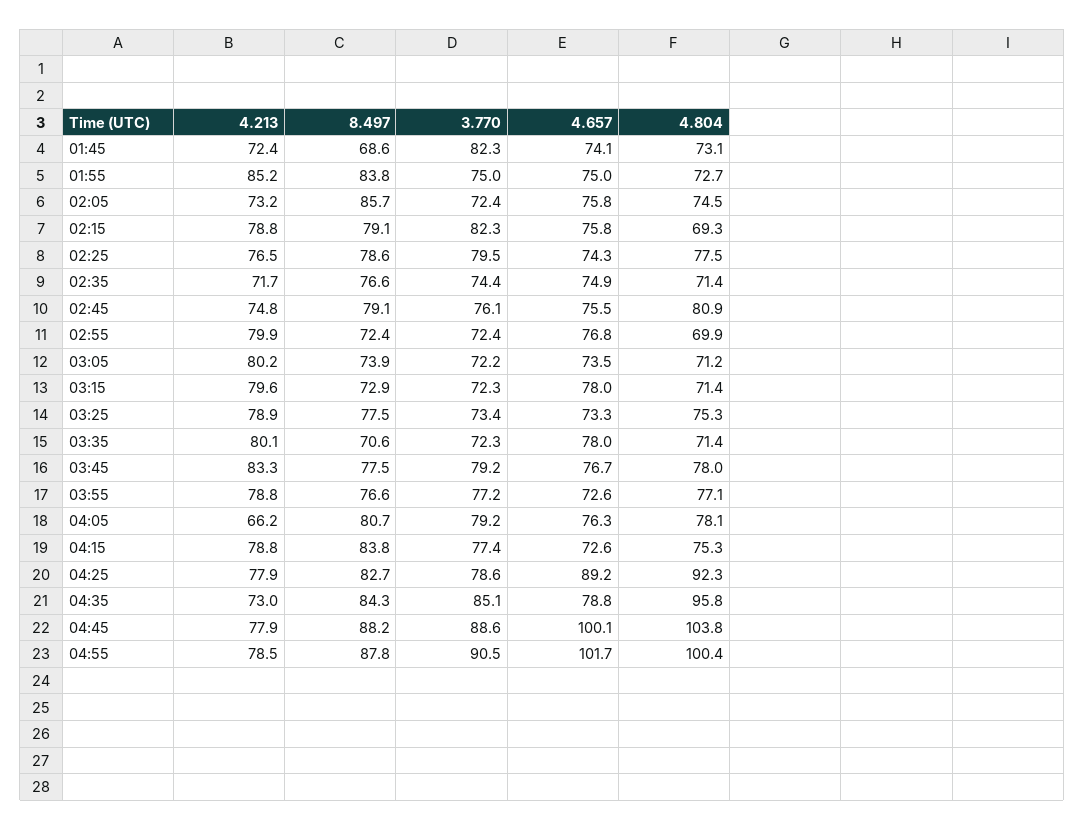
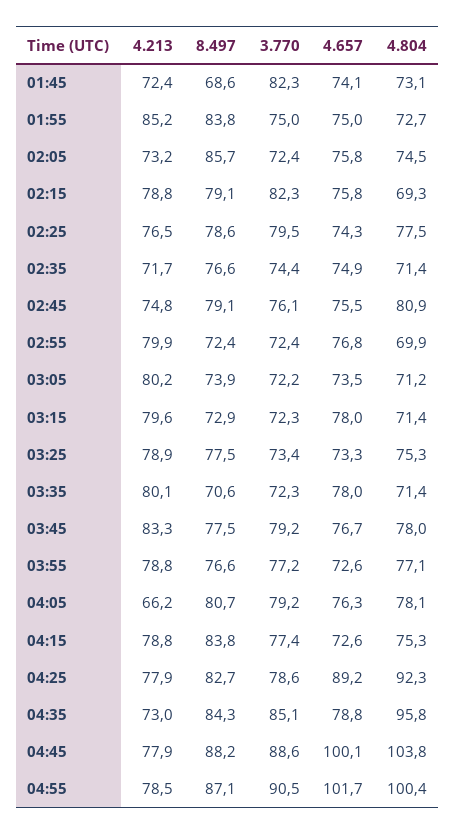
8.497, 04:55: 87.8 -> 87.1

